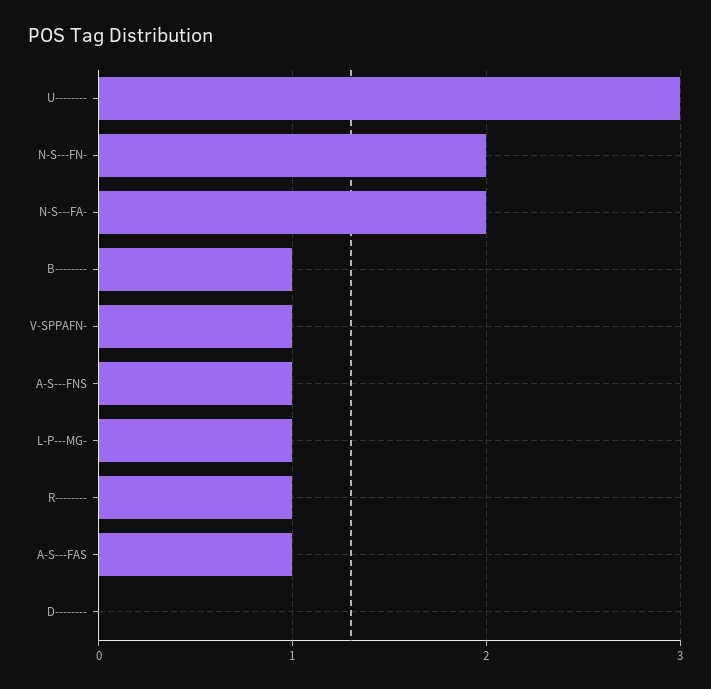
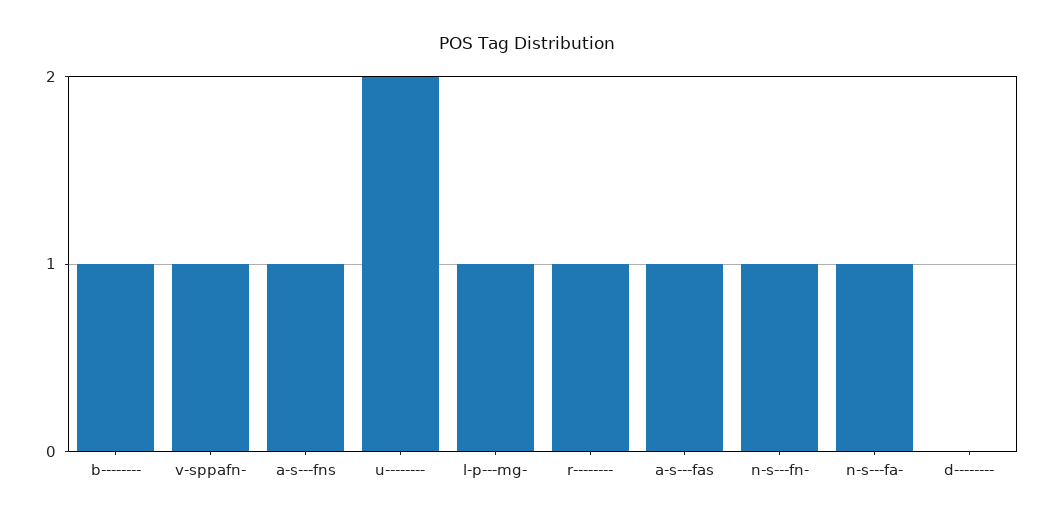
U--------: 3 -> 2
N-S---FN-: 2 -> 1
N-S---FA-: 2 -> 1

